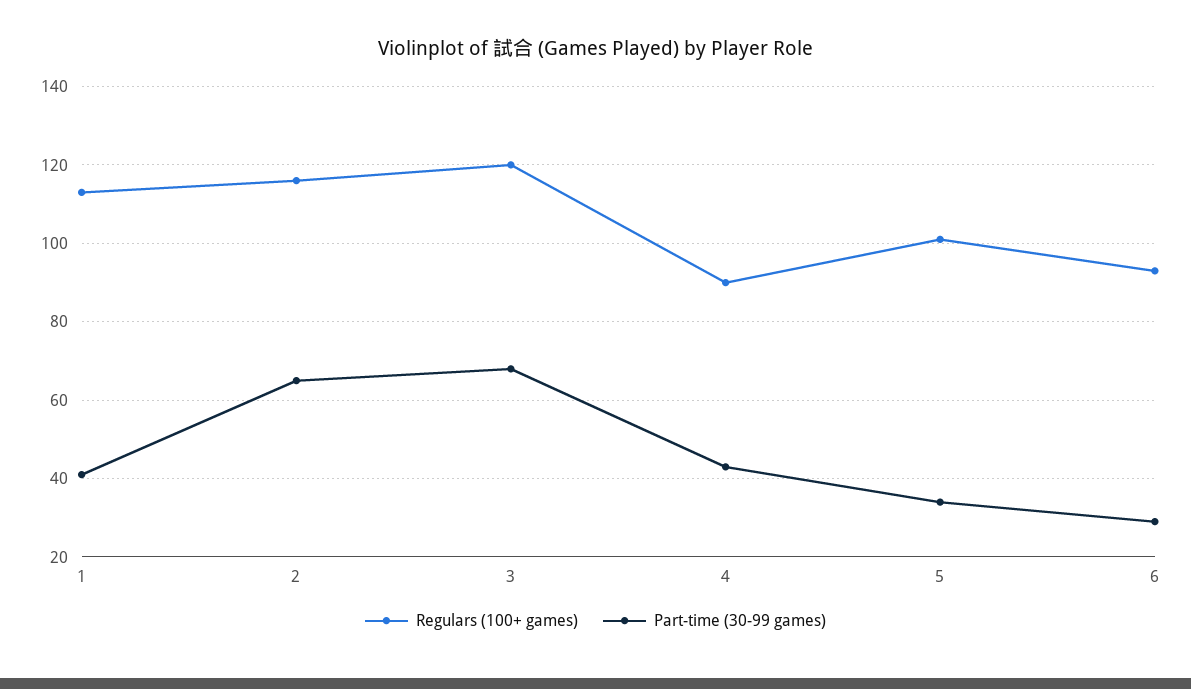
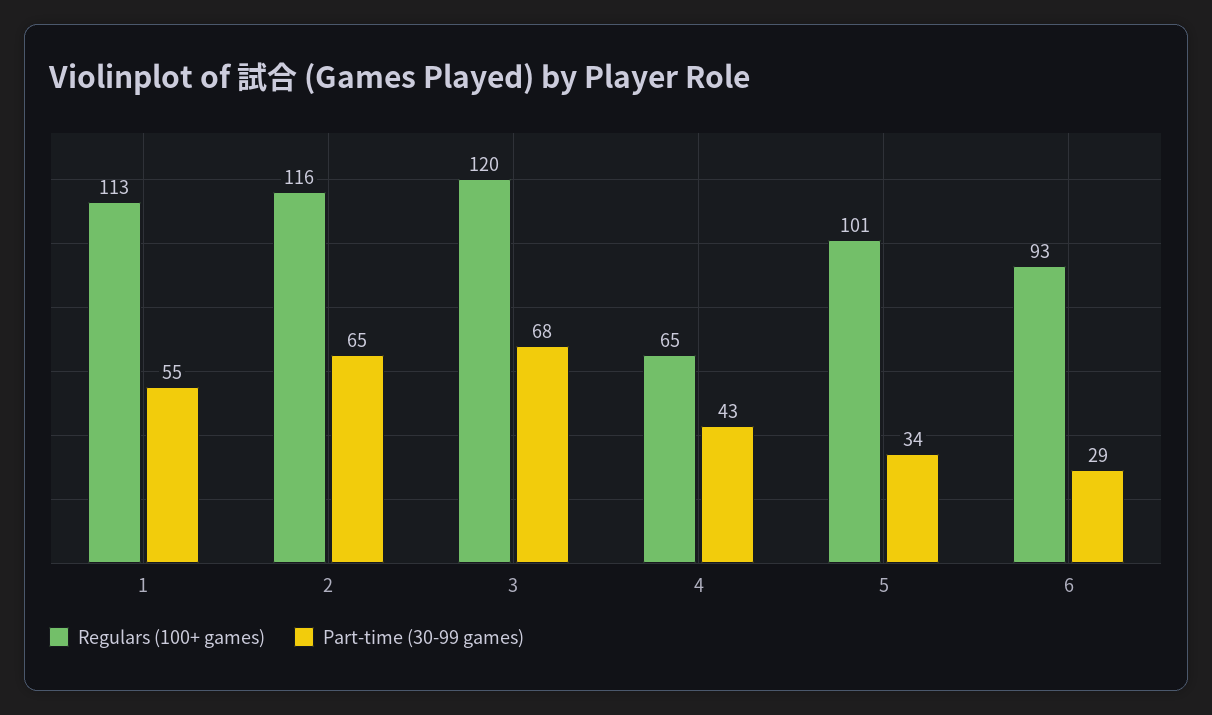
Part-time (30-99 games), 1: 40 -> 55
Regulars (100+ games), 4: 90 -> 65

